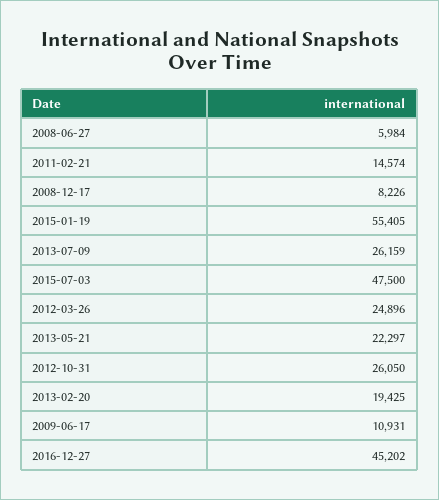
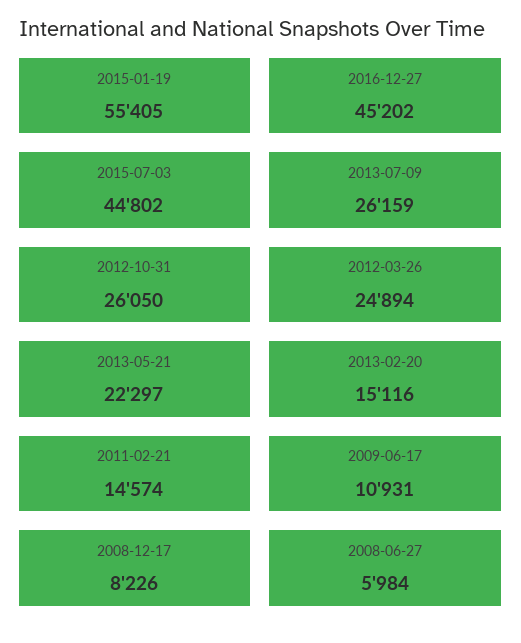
2015-07-03: 47500 -> 44802
2012-03-26: 24896 -> 24894
2013-02-20: 19425 -> 15116

